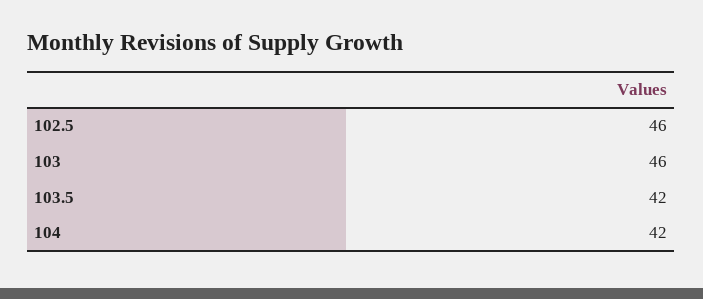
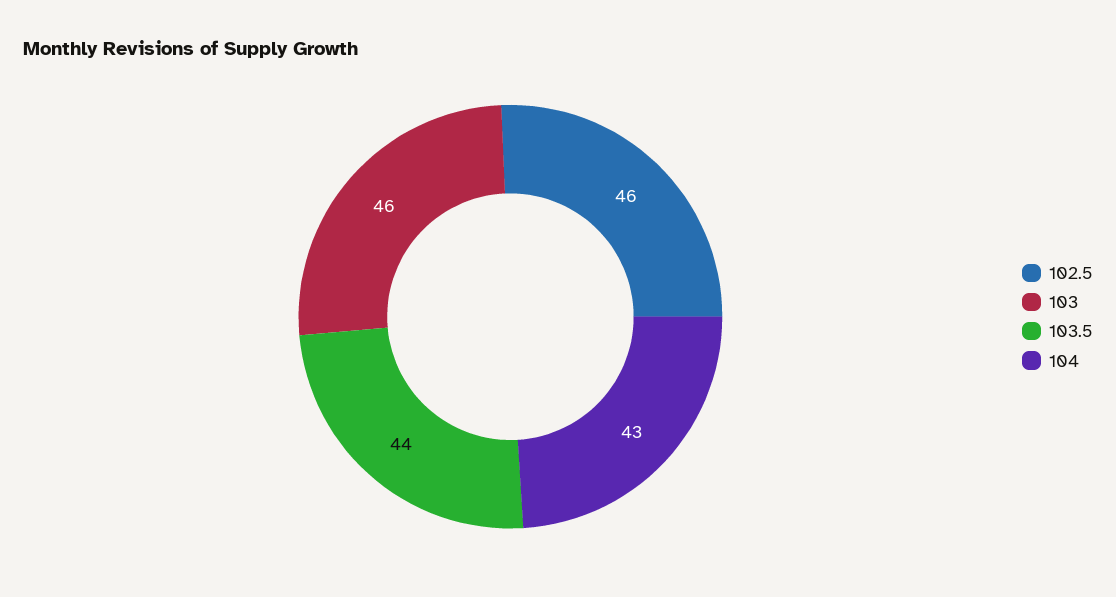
103.5: 42 -> 44
104: 42 -> 43

